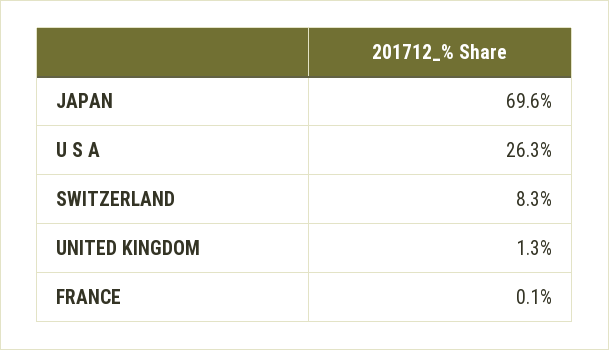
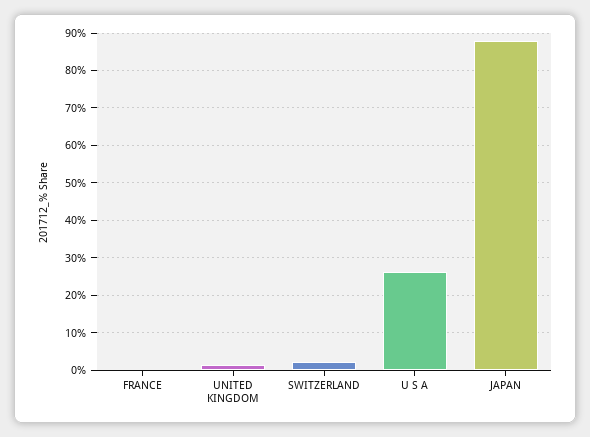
JAPAN: 69.6 -> 88
SWITZERLAND: 8.3 -> 2

